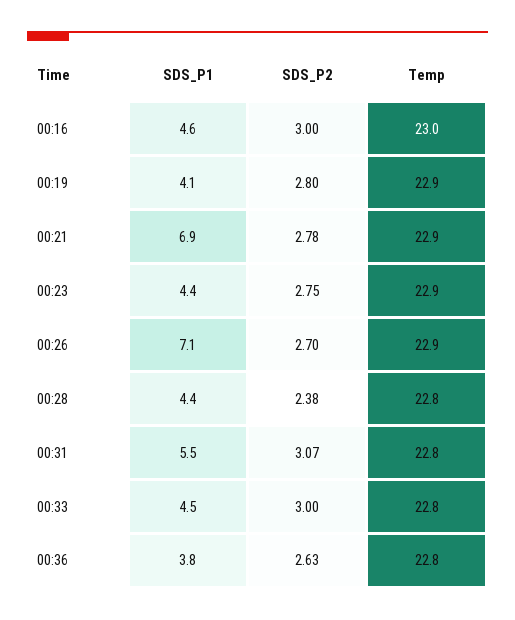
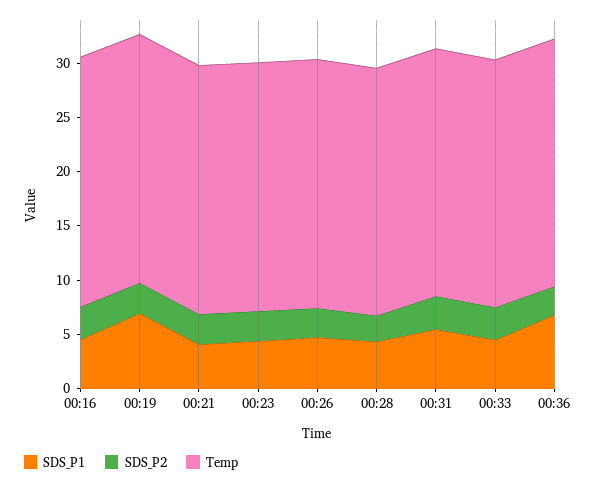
SDS_P1, 00:19: 4.1 -> 7
SDS_P1, 00:21: 6.9 -> 4
SDS_P1, 00:26: 7.1 -> 5
SDS_P1, 00:36: 3.8 -> 7

